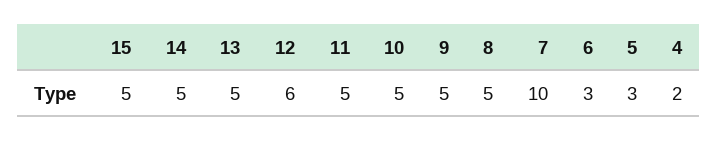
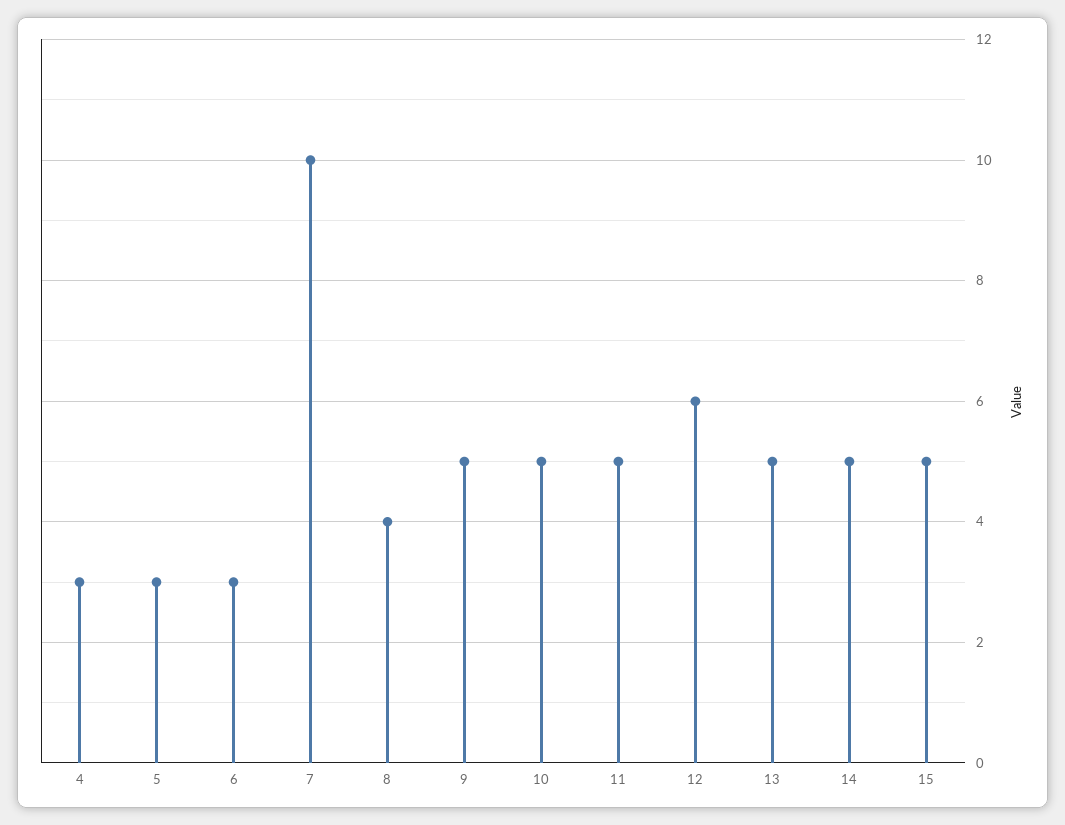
8: 5 -> 4
4: 2 -> 3

